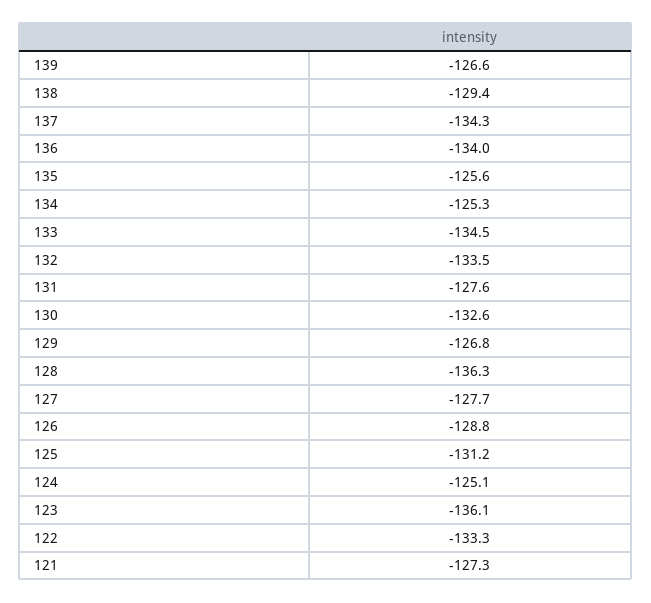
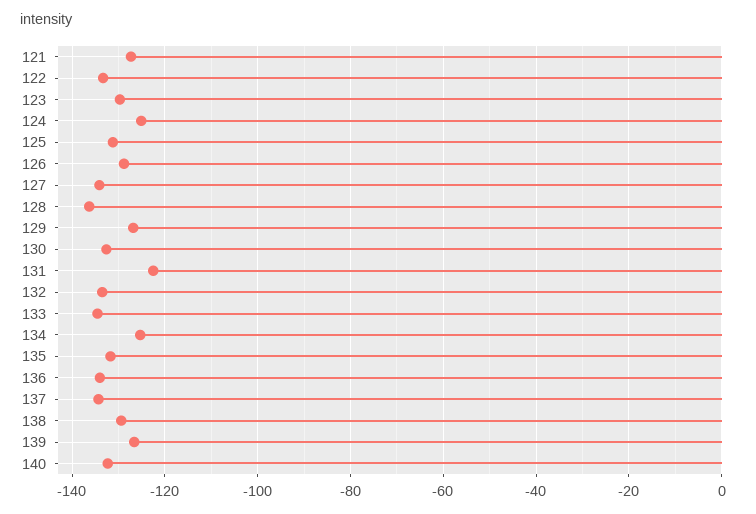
135: -125.6 -> -132
131: -127.6 -> -122
127: -127.7 -> -134
123: -136.1 -> -130
140: none -> -132

